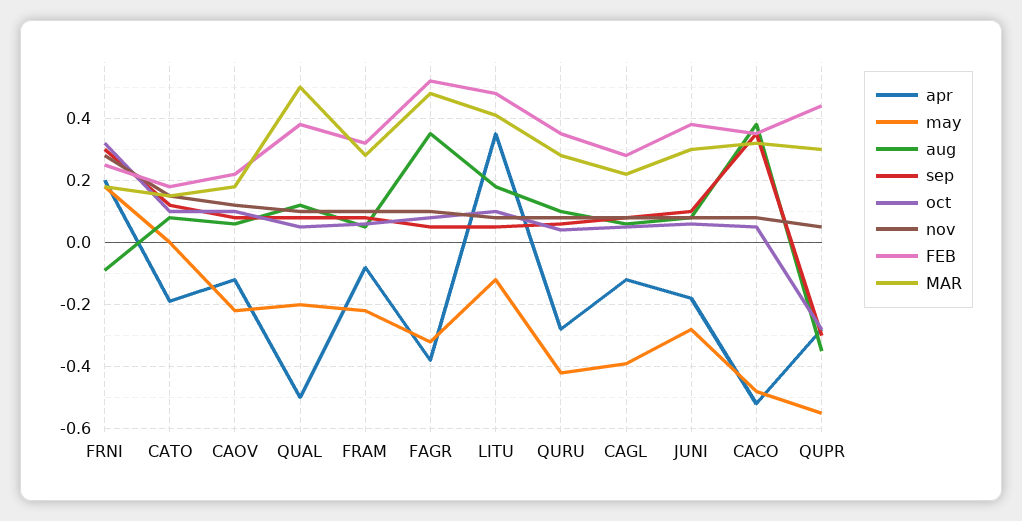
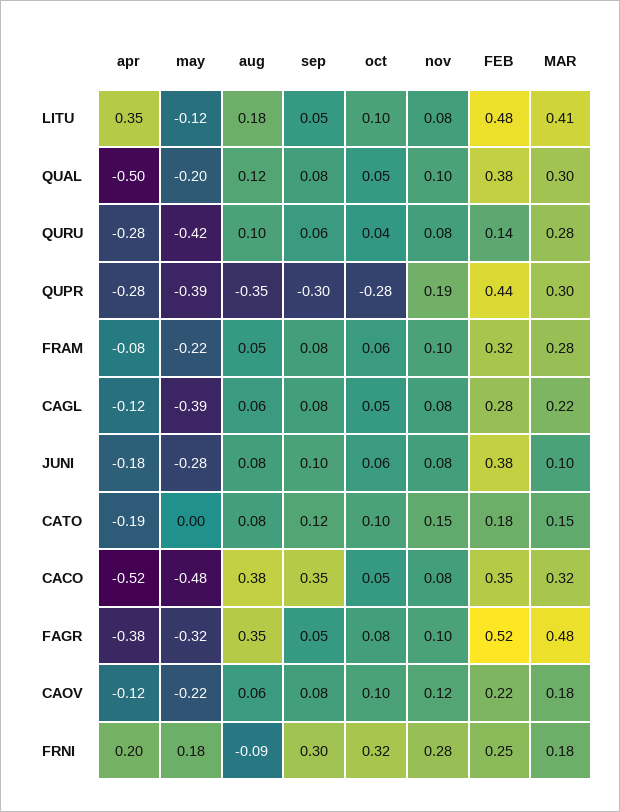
MAR, QUAL: 0.5 -> 0.3
FEB, QURU: 0.35 -> 0.14
MAR, JUNI: 0.3 -> 0.1
may, QUPR: -0.55 -> -0.39
nov, QUPR: 0.05 -> 0.19

